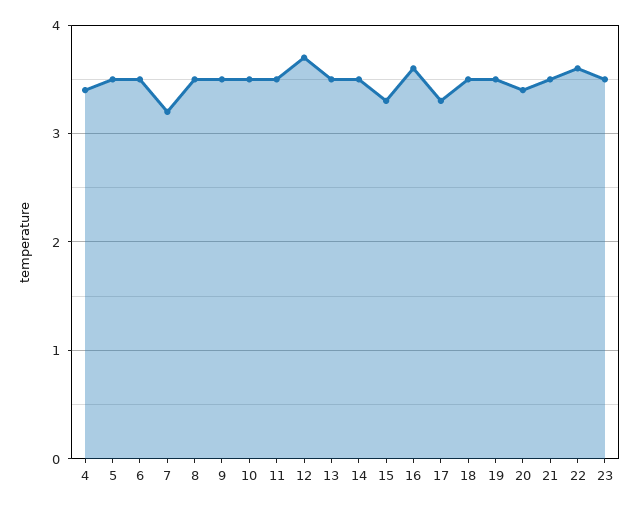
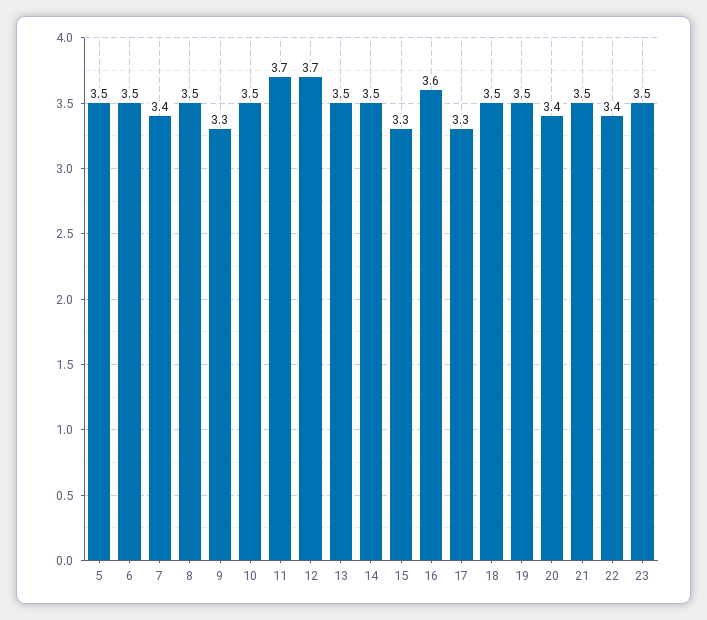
4: 3.4 -> none
7: 3.2 -> 3.4
9: 3.5 -> 3.3
11: 3.5 -> 3.7
22: 3.6 -> 3.4

